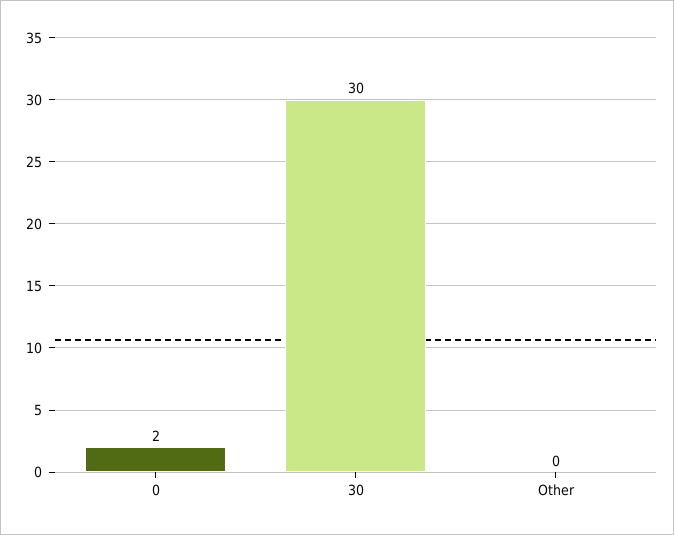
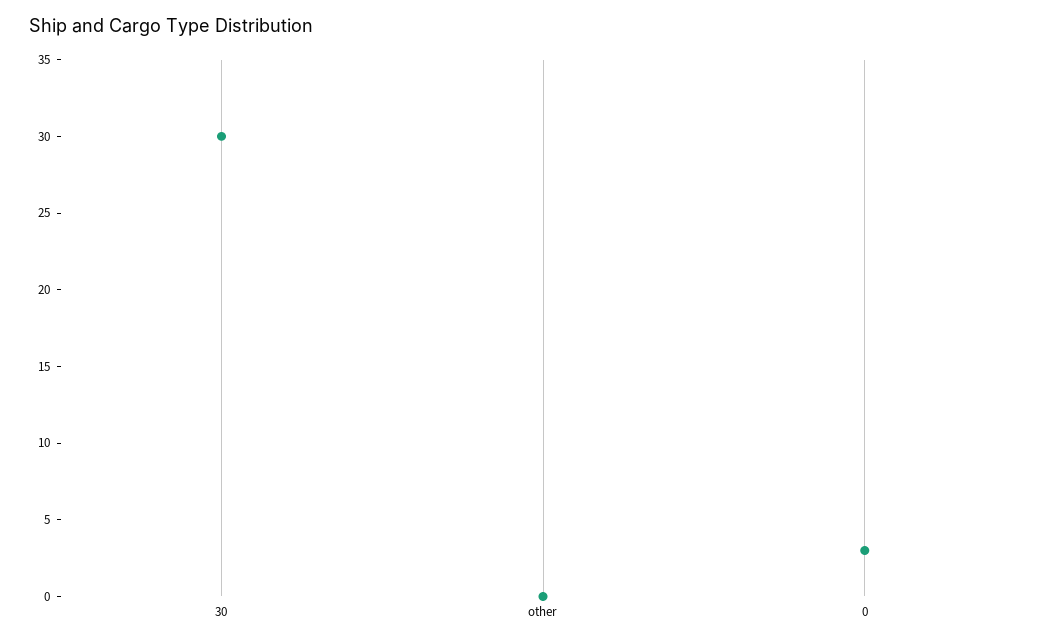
0: 2 -> 3

